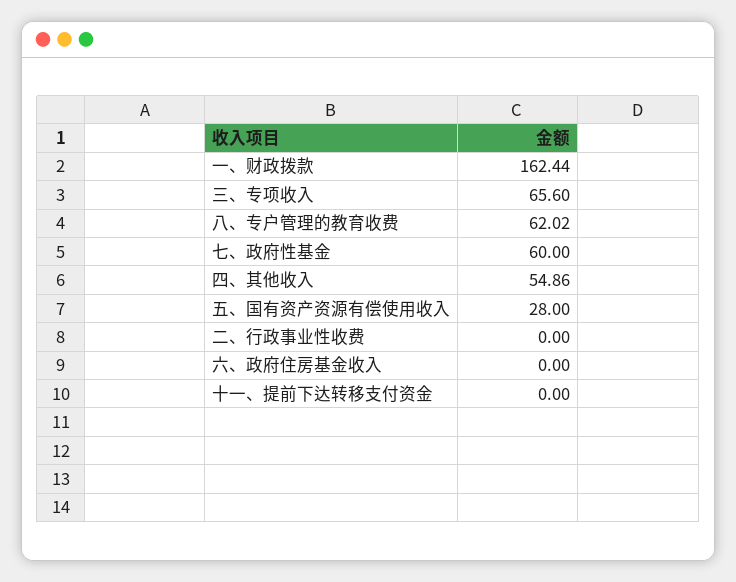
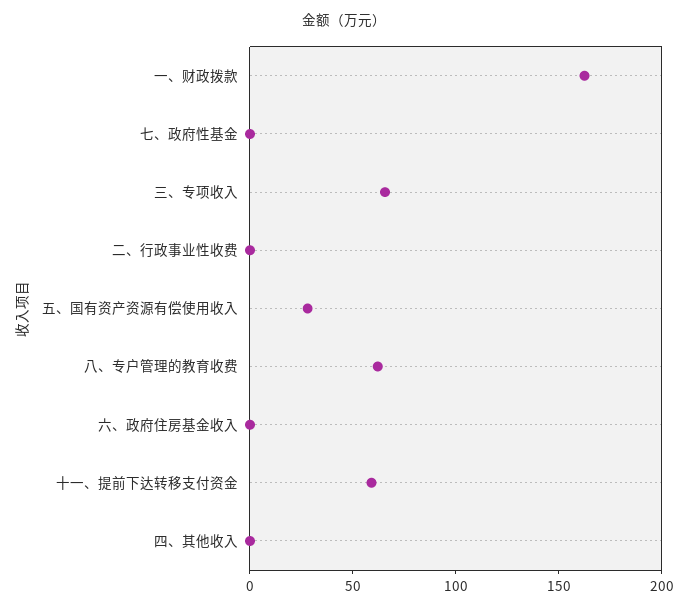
七、政府性基金: 60 -> 0
四、其他收入: 54.86 -> 0
十一、提前下达转移支付资金: 0 -> 60

